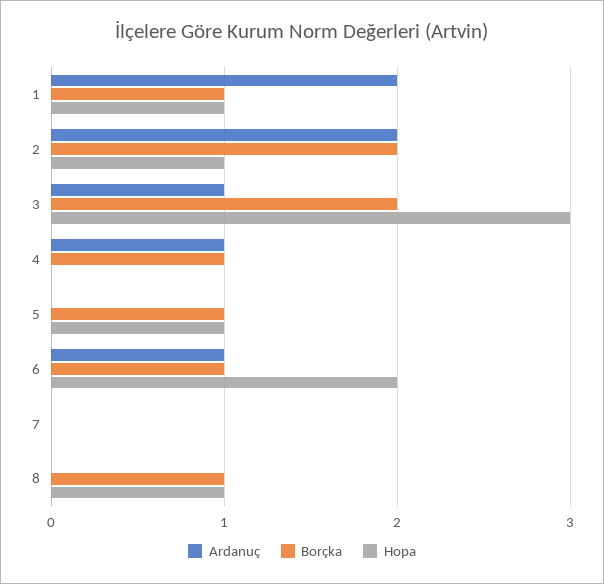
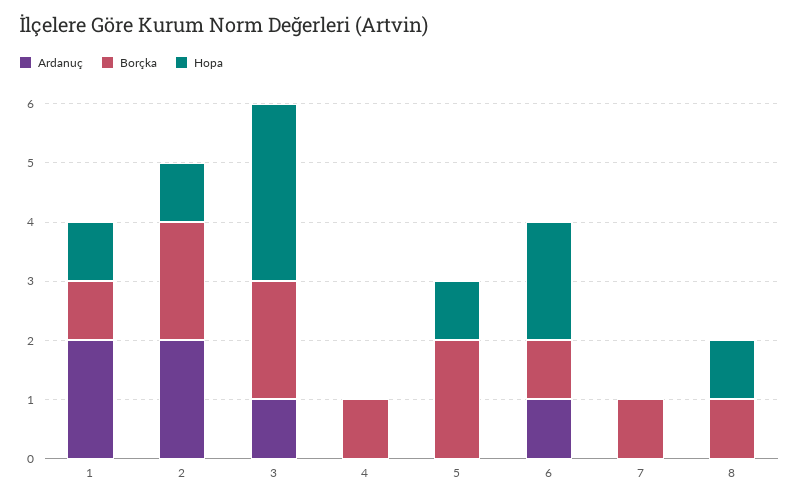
Ardanuç, 4: 1 -> 0
Borçka, 5: 1 -> 2
Borçka, 7: 0 -> 1

